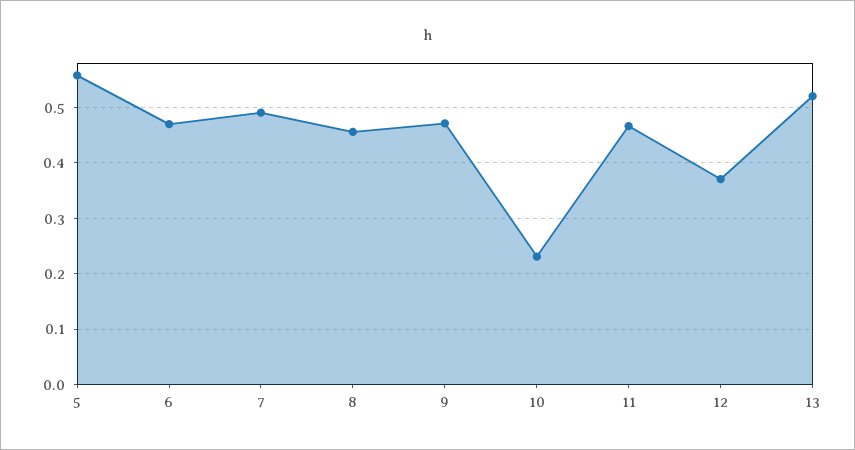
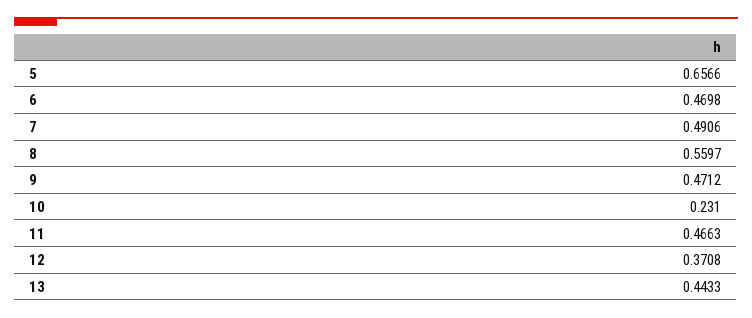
5: 0.56 -> 0.6566
8: 0.46 -> 0.5597
13: 0.52 -> 0.4433

